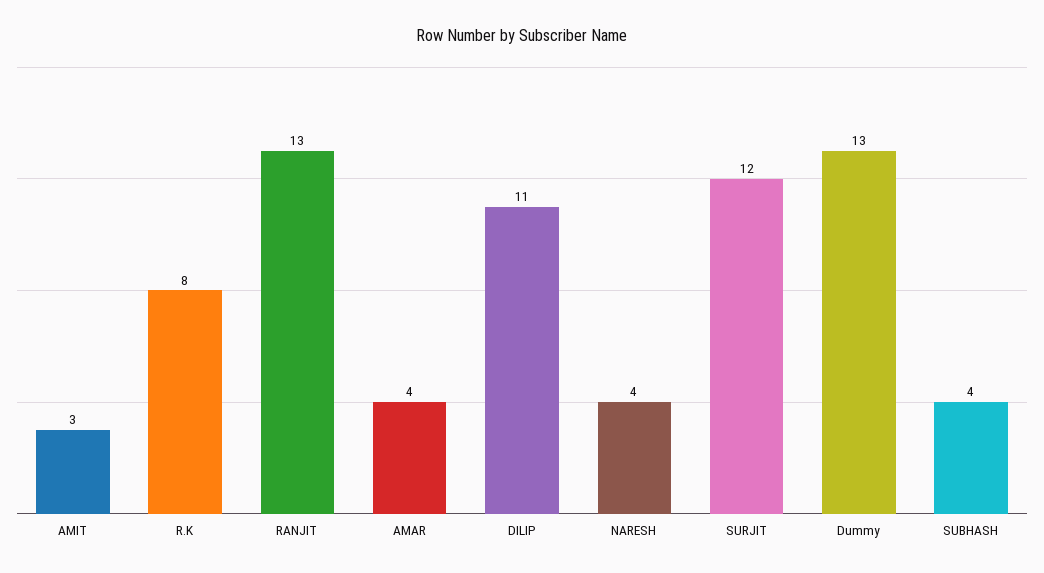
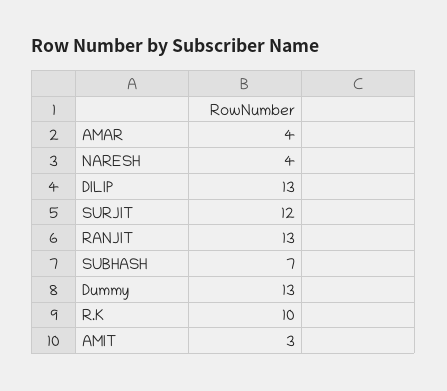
R.K: 8 -> 10
DILIP: 11 -> 13
SUBHASH: 4 -> 7

